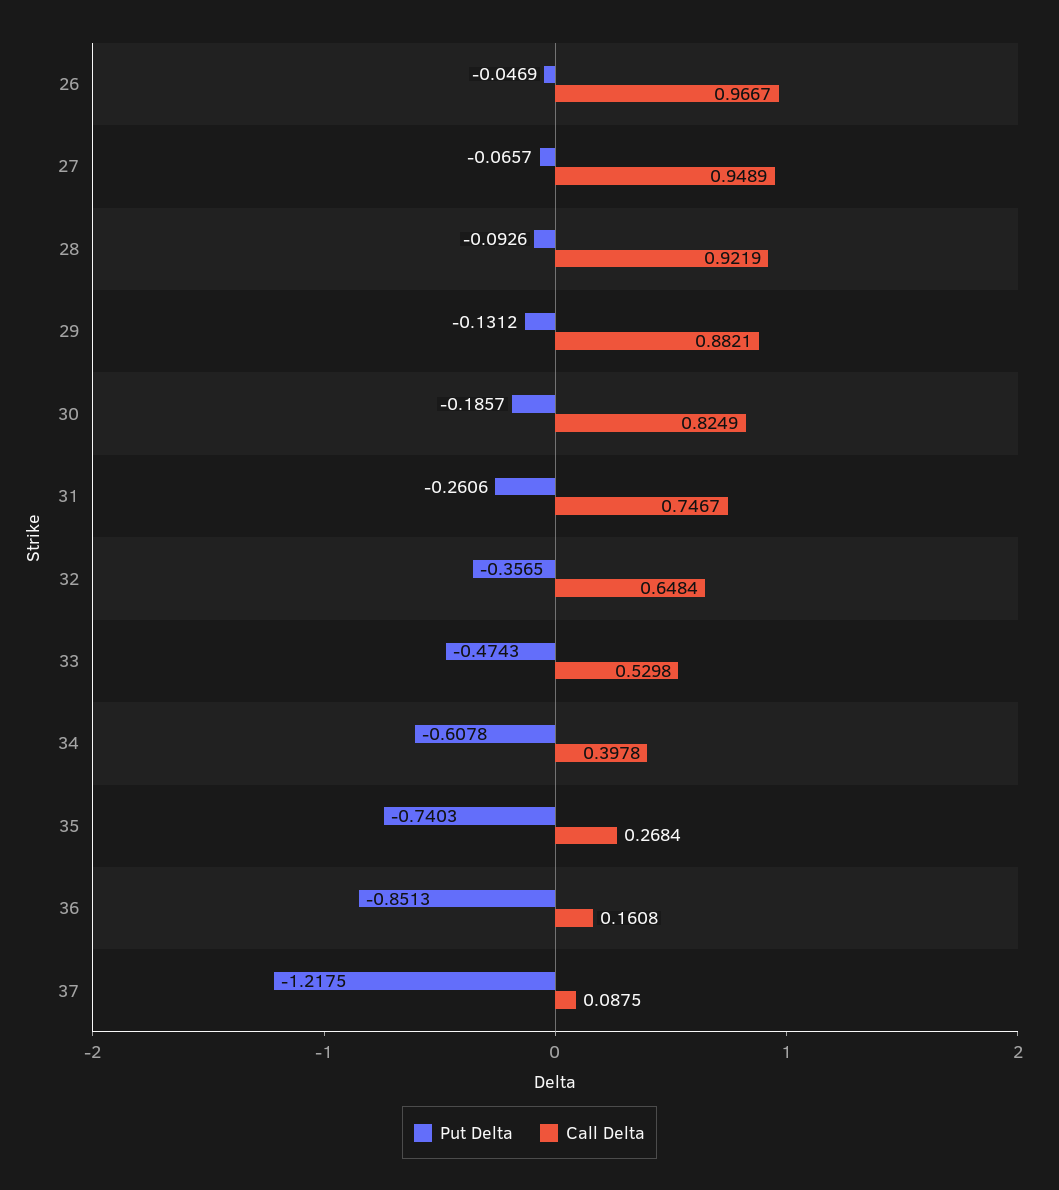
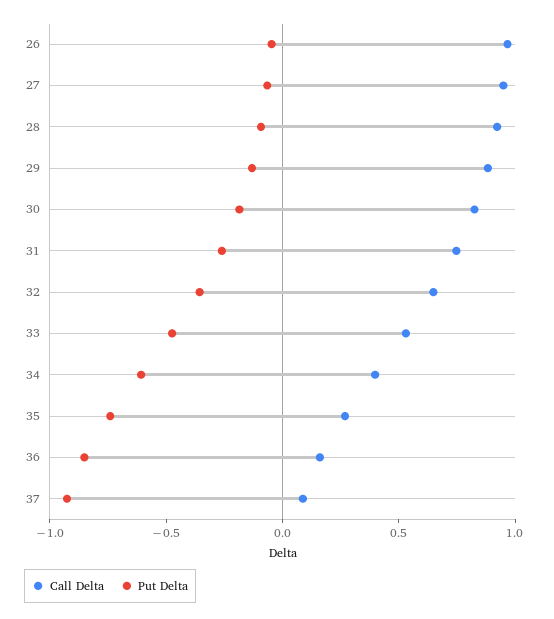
Put Delta, 37: -1.2175 -> -0.9

